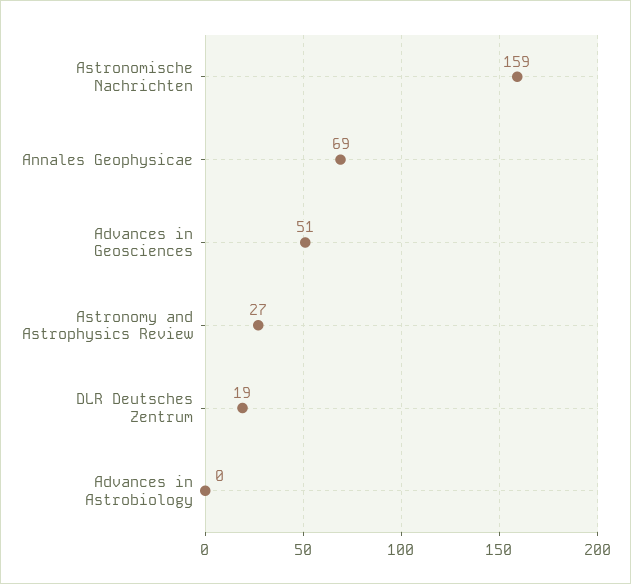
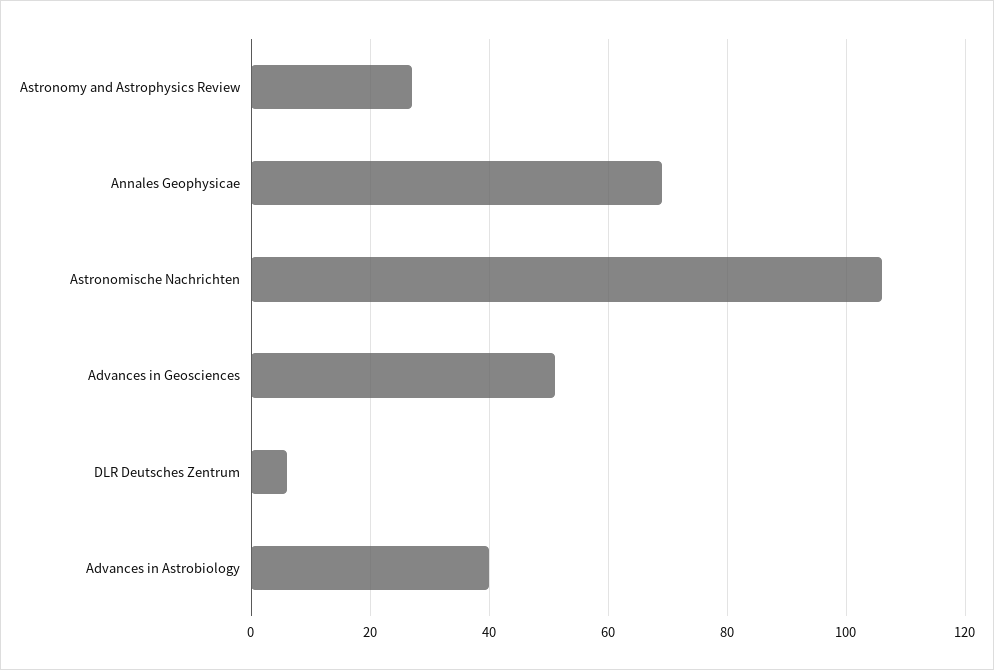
Astronomische Nachrichten: 159 -> 105
DLR Deutsches Zentrum: 19 -> 5
Advances in Astrobiology: 0 -> 40

